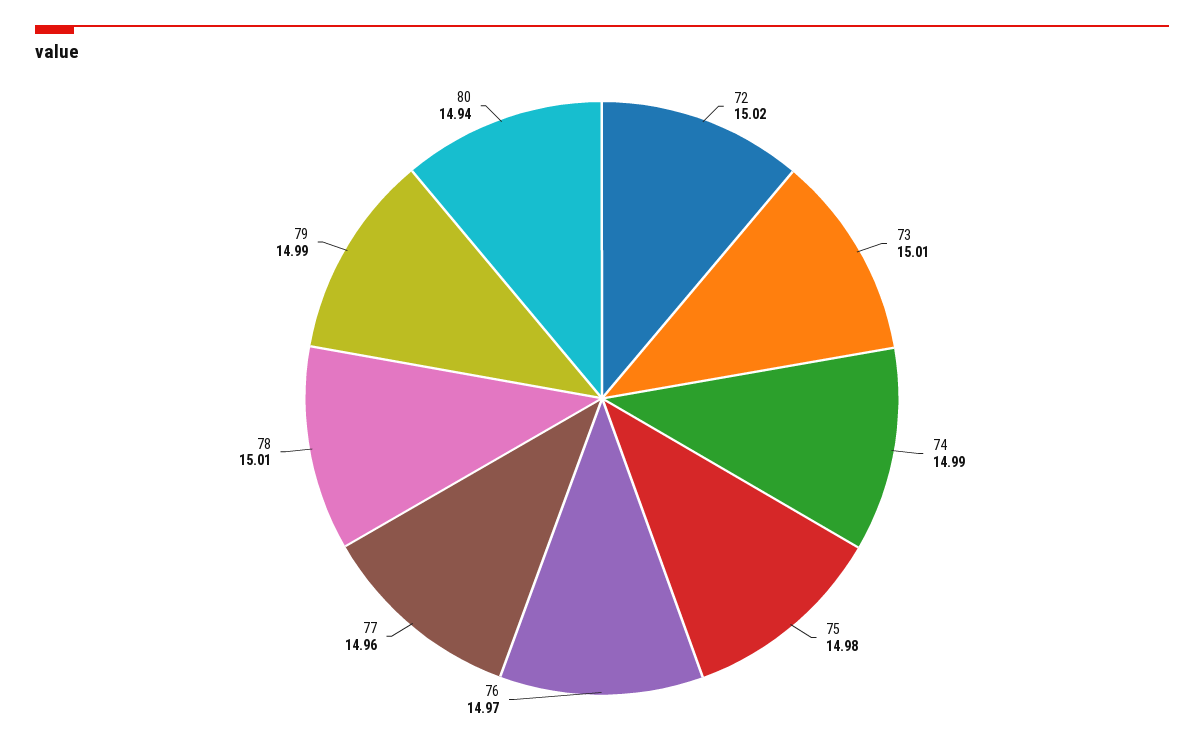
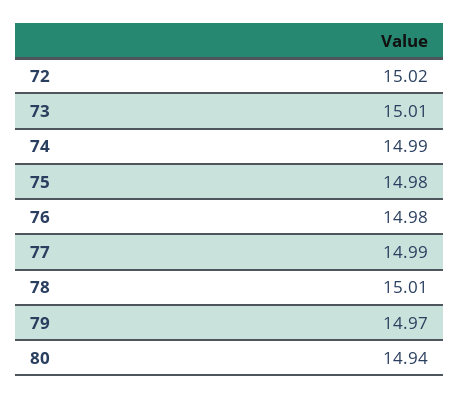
76: 14.97 -> 14.98
77: 14.96 -> 14.99
79: 14.99 -> 14.97

